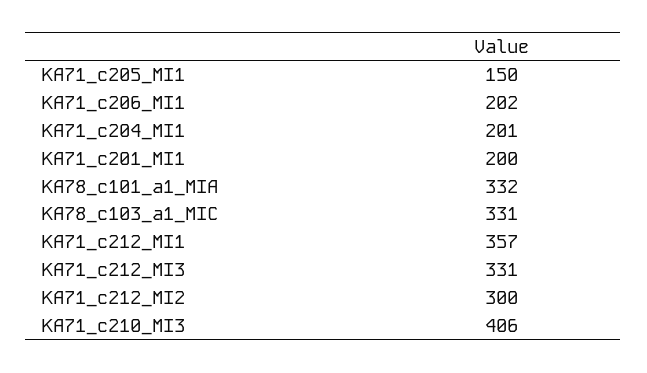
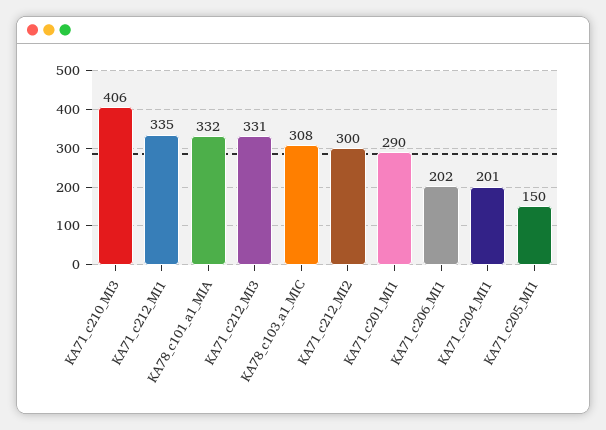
KA71_c201_MI1: 200 -> 290
KA78_c103_a1_MIC: 331 -> 308
KA71_c212_MI1: 357 -> 335

